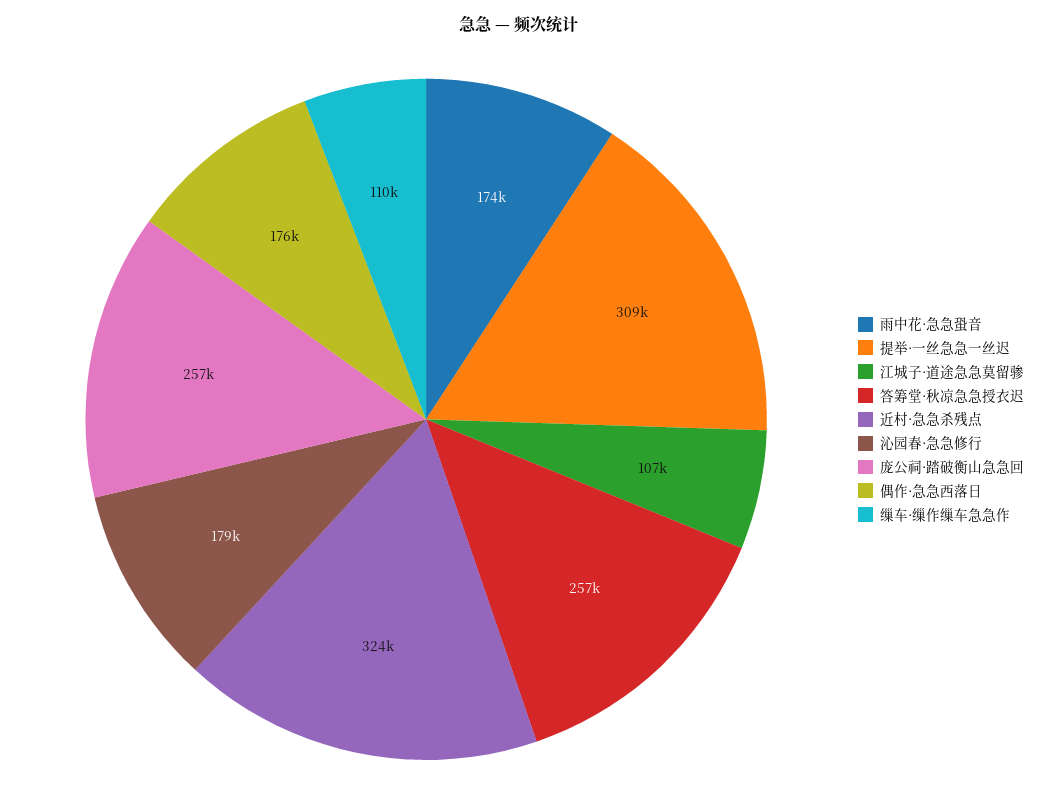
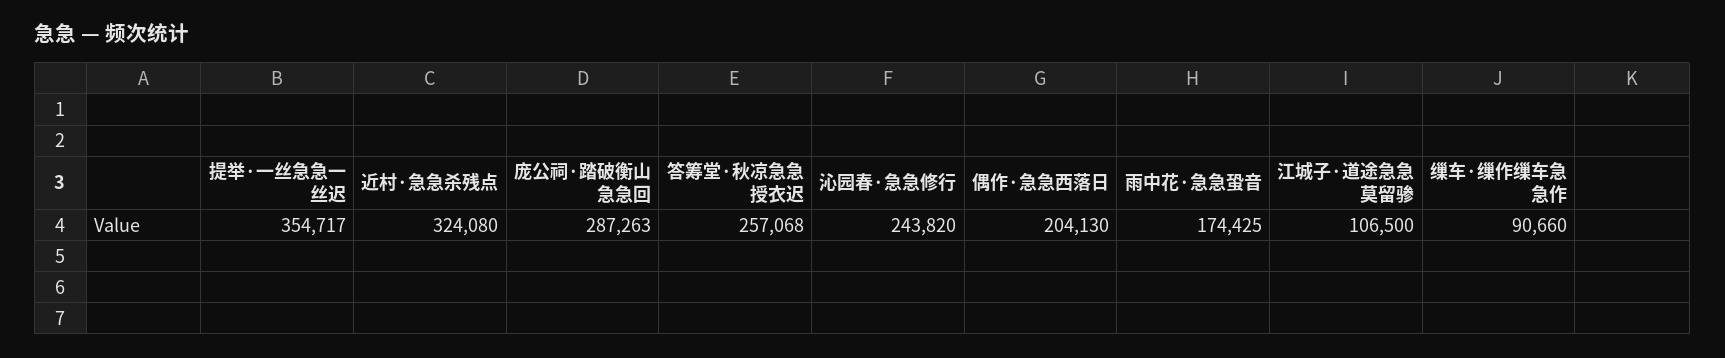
提举·一丝急急一丝迟: 309000 -> 354717
沁园春·急急修行: 179000 -> 243820
庞公祠·踏破衡山急急回: 257000 -> 287263
偶作·急急西落日: 176000 -> 204130
缫车·缫作缫车急急作: 110000 -> 90660

